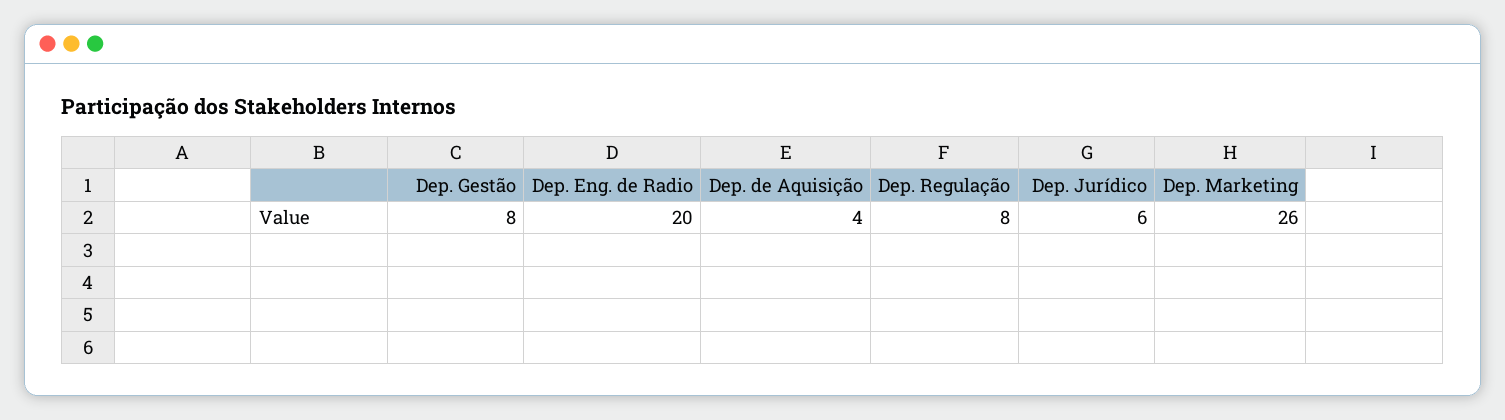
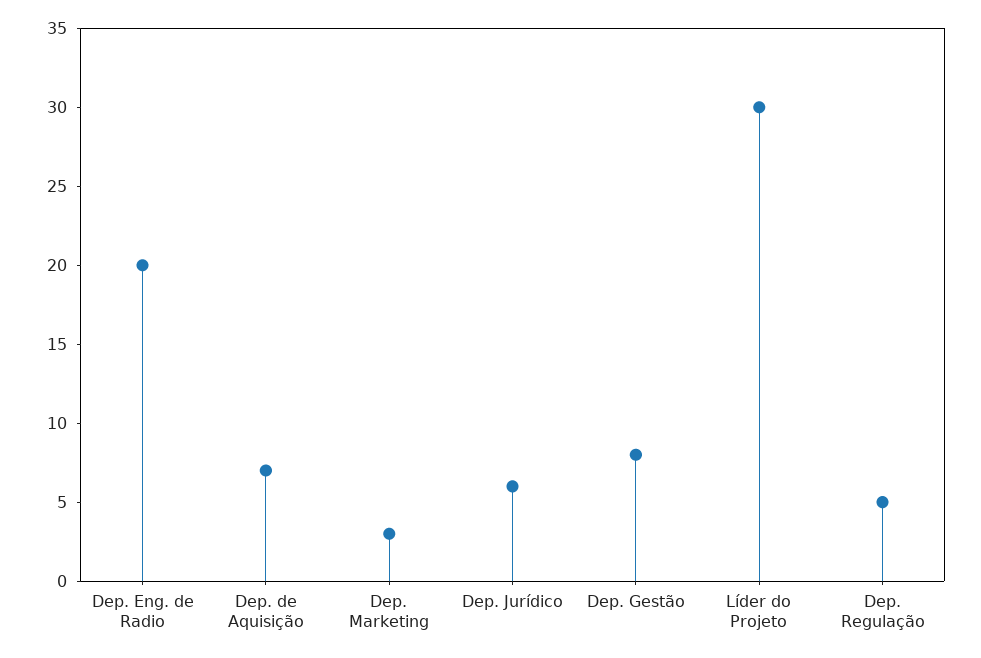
Dep. de Aquisição: 4 -> 7
Dep. Regulação: 8 -> 5
Dep. Marketing: 26 -> 3
Líder do Projeto: none -> 30

